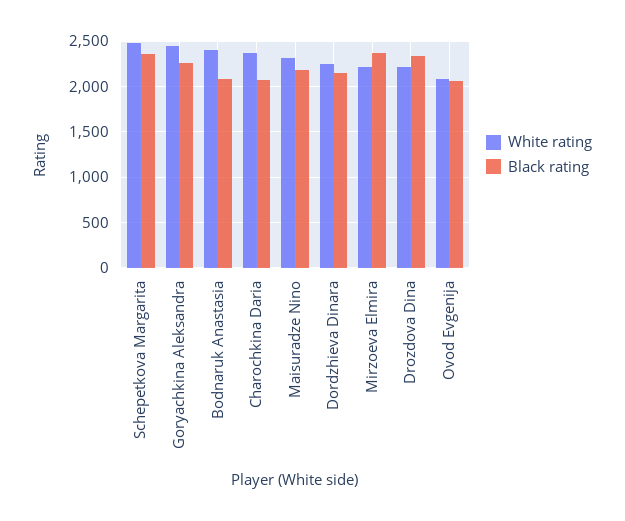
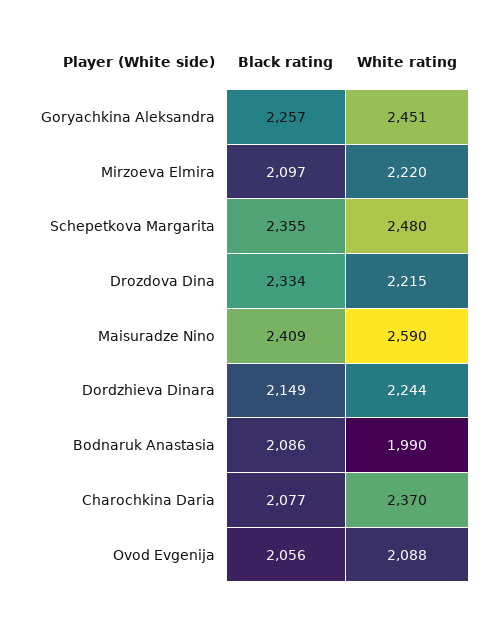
White rating, Bodnaruk Anastasia: 2400 -> 1990
White rating, Maisuradze Nino: 2300 -> 2590
Black rating, Maisuradze Nino: 2200 -> 2409
Black rating, Mirzoeva Elmira: 2400 -> 2097

